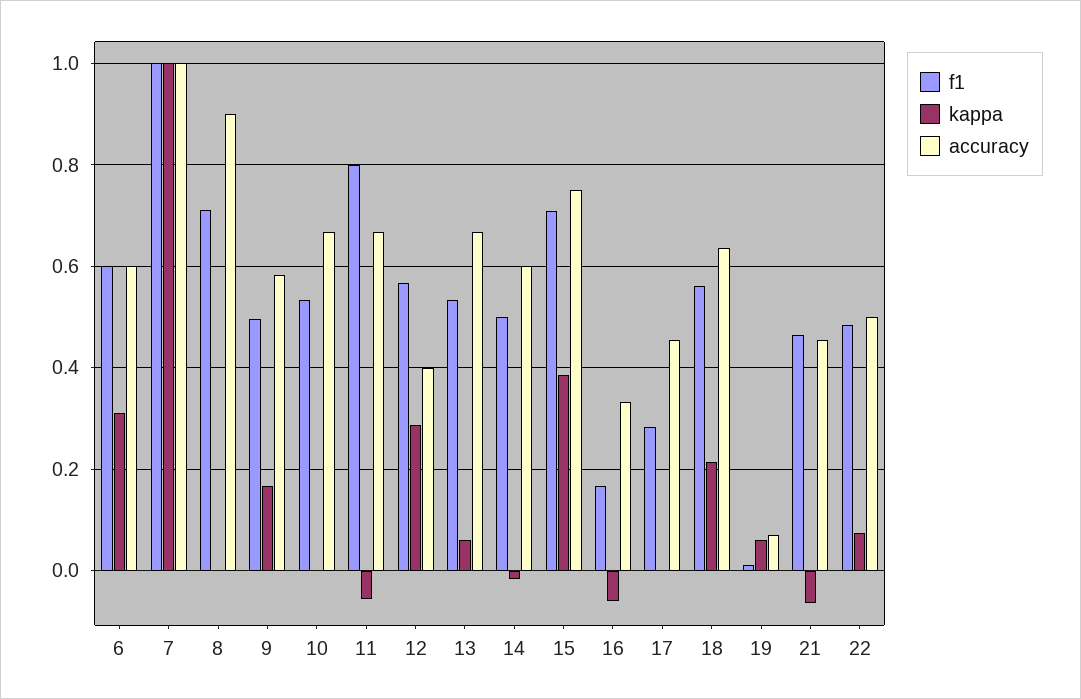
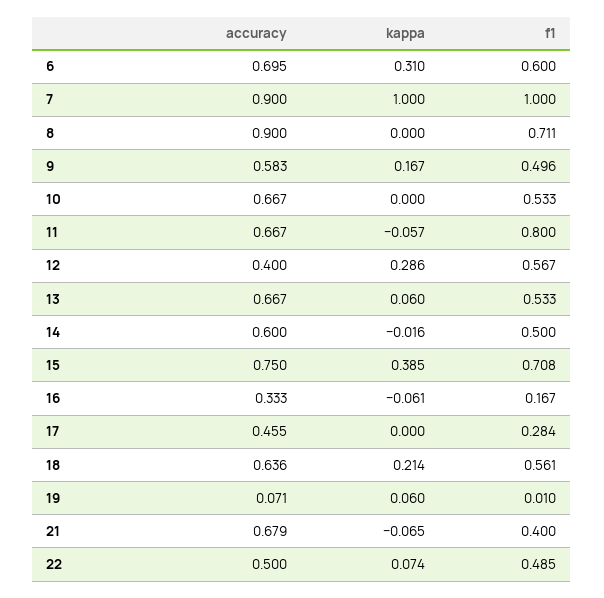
accuracy, 6: 0.6 -> 0.695
accuracy, 7: 1 -> 0.9
f1, 21: 0.46 -> 0.4
accuracy, 21: 0.46 -> 0.679

